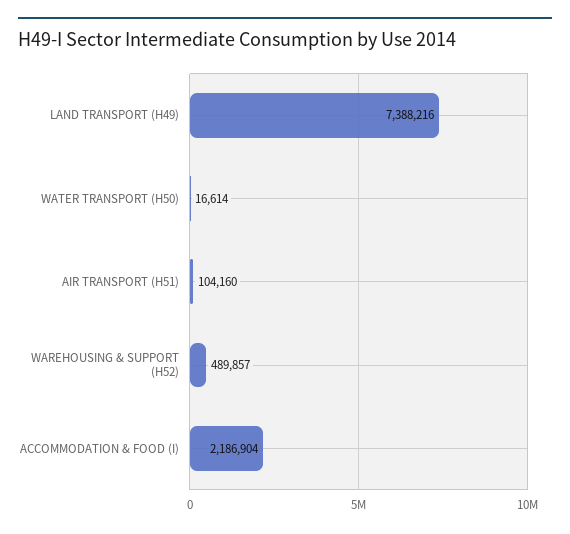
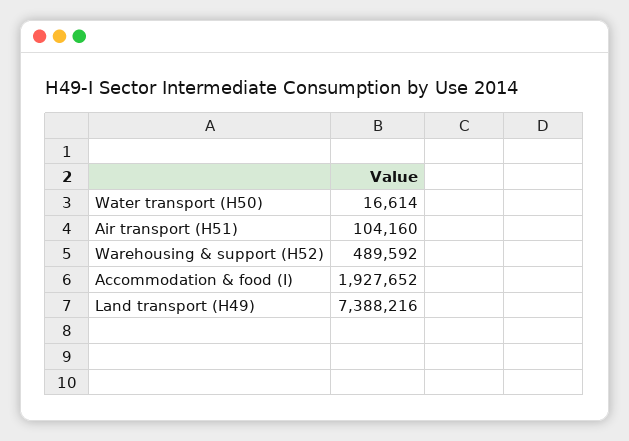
WAREHOUSING & SUPPORT (H52): 489857 -> 489592
ACCOMMODATION & FOOD (I): 2186904 -> 1927652

